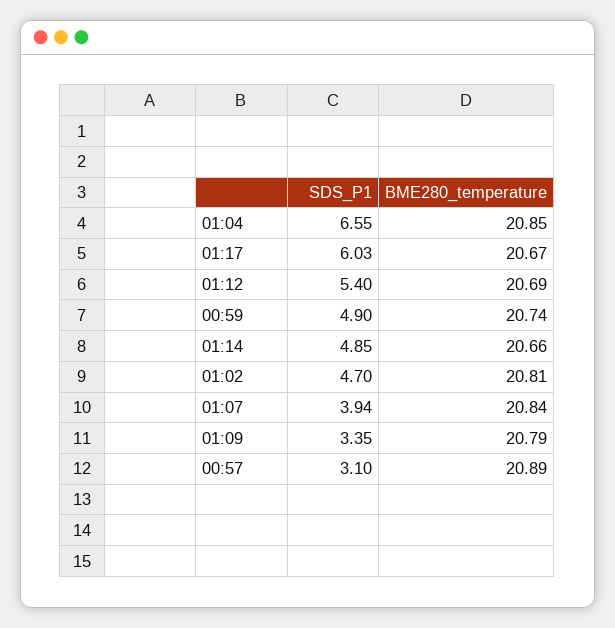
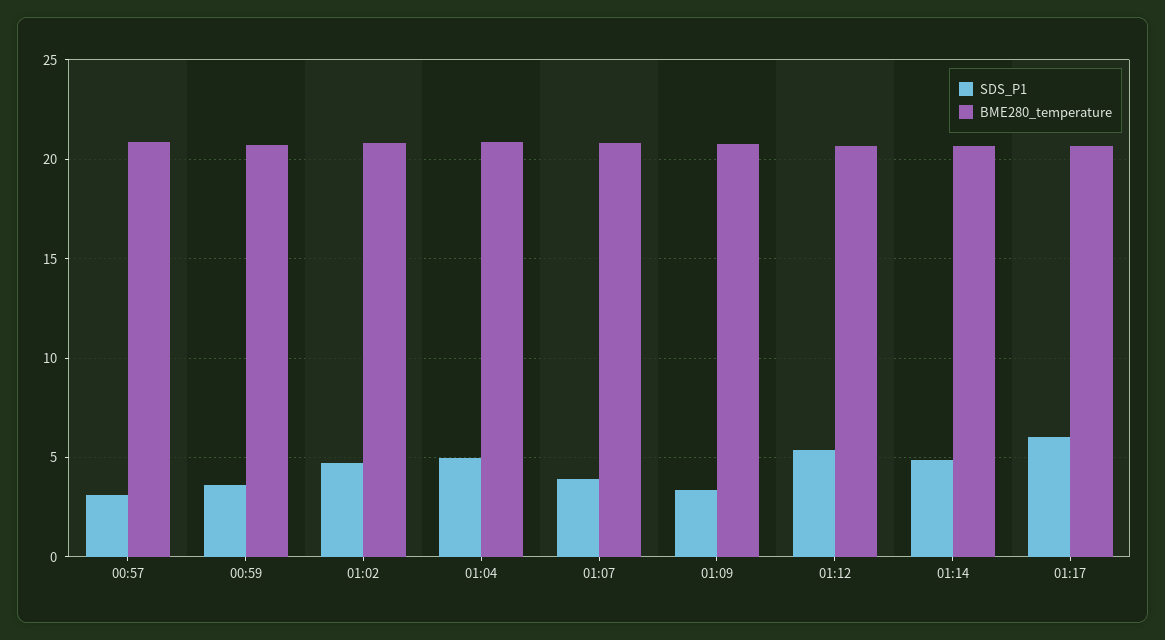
SDS_P1, 01:04: 6.55 -> 5
SDS_P1, 00:59: 4.9 -> 3.5

